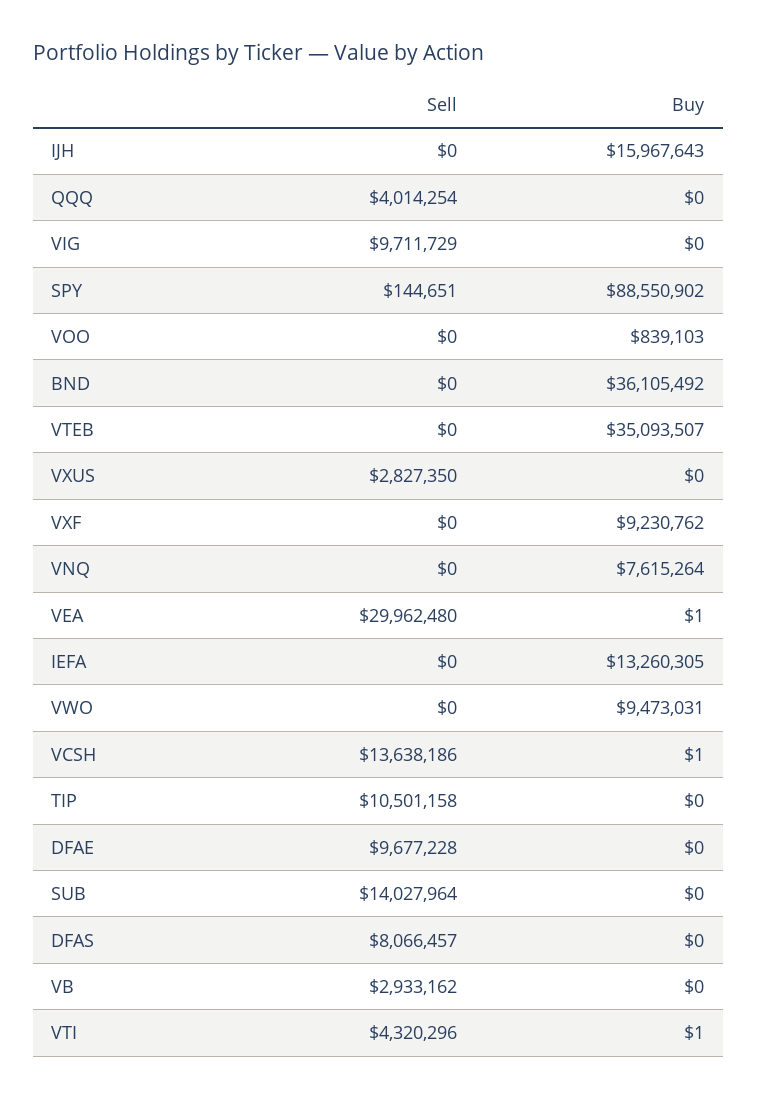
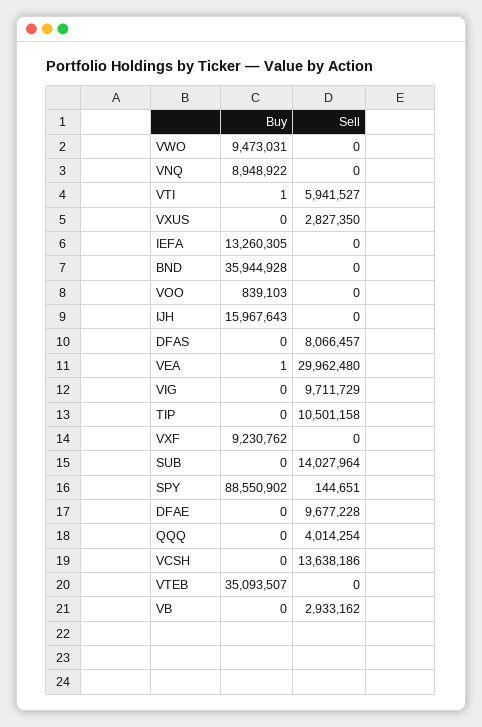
Buy, BND: 36105492 -> 35944928
Buy, VNQ: 7615264 -> 8948922
Buy, VCSH: 1 -> 0
Sell, VTI: 4320296 -> 5941527

